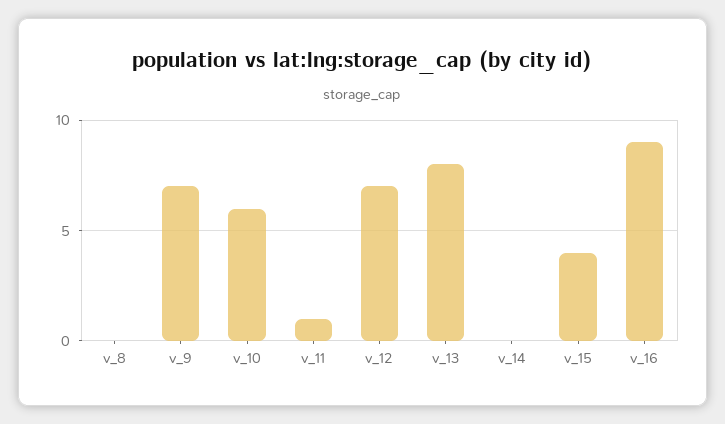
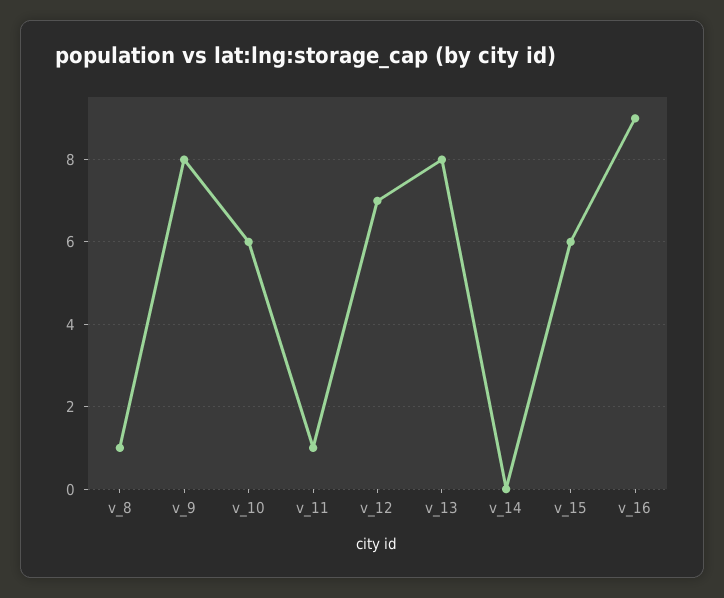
v_8: 0 -> 1
v_9: 7 -> 8
v_15: 4 -> 6

